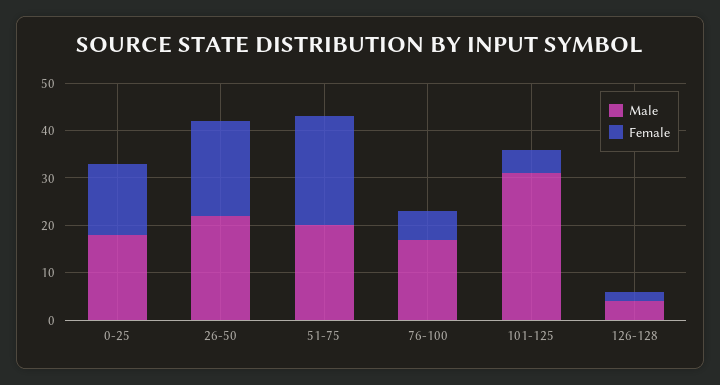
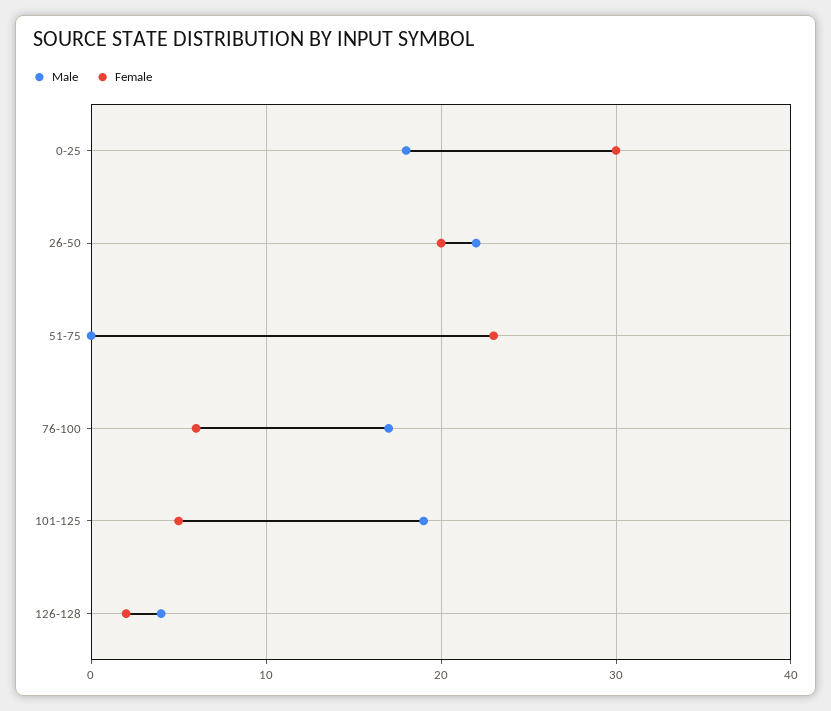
Female, 0-25: 15 -> 30
Male, 51-75: 20 -> 0
Male, 101-125: 30 -> 19

